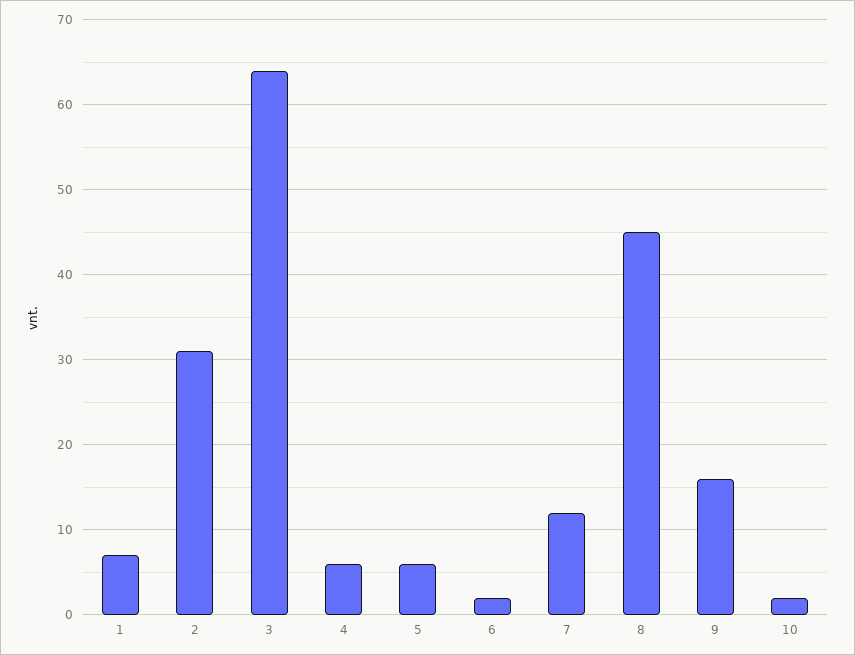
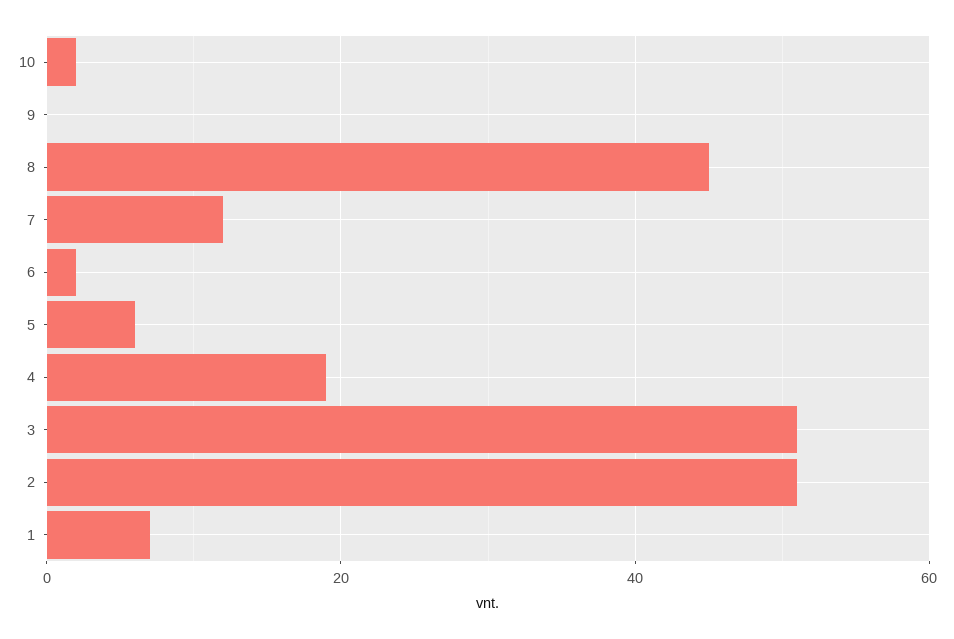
2: 31 -> 50
3: 64 -> 50
4: 6 -> 20
9: 16 -> 0

